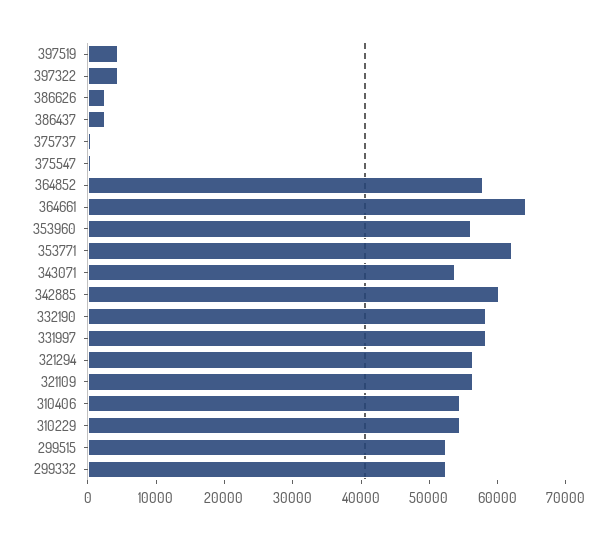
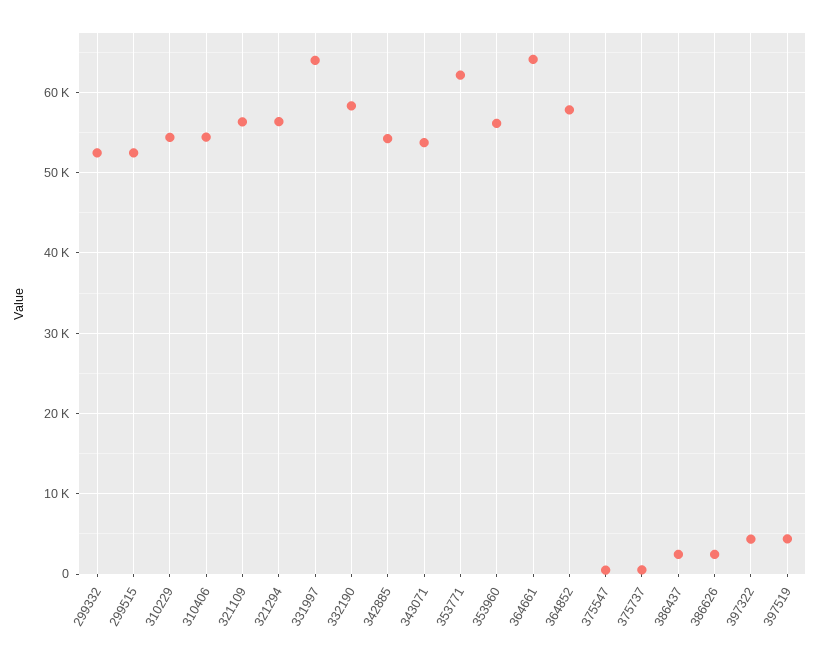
342885: 60000 -> 54000
331997: 58000 -> 64000

